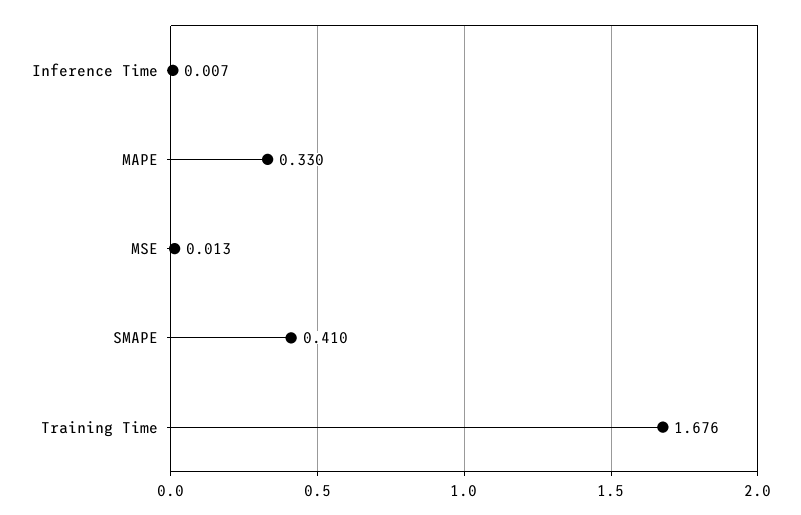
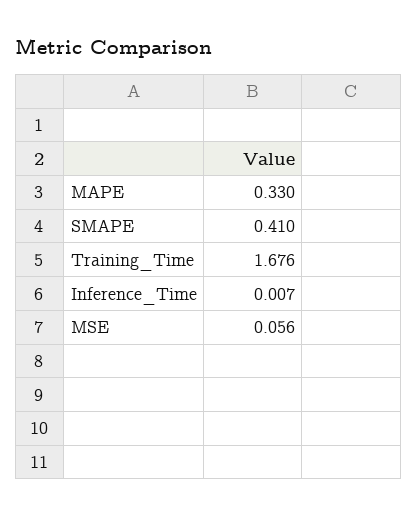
MSE: 0.013 -> 0.056

